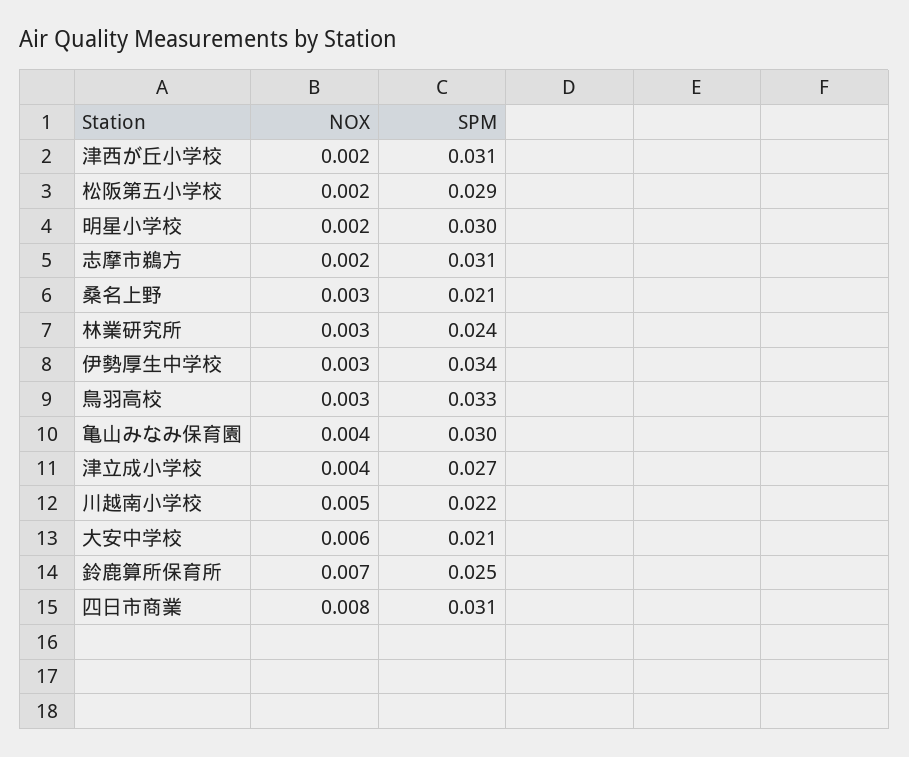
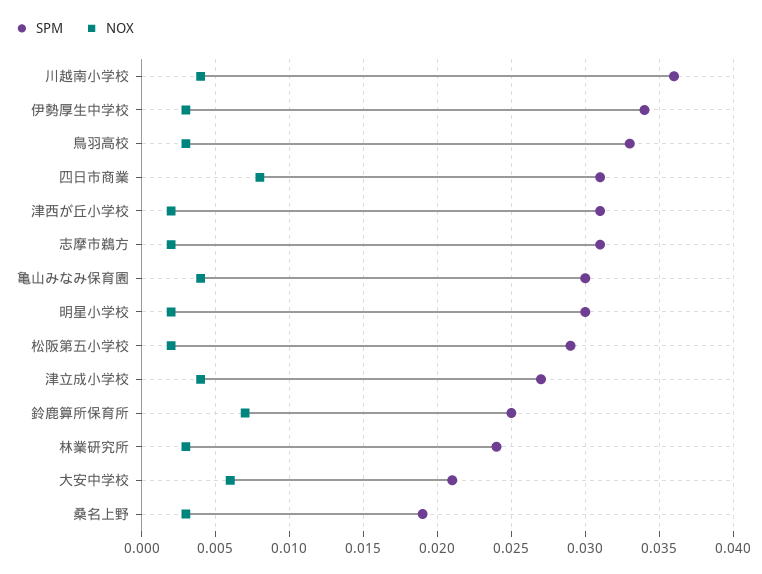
SPM, 桑名上野: 0.021 -> 0.019
NOX, 川越南小学校: 0.005 -> 0.004
SPM, 川越南小学校: 0.022 -> 0.036

